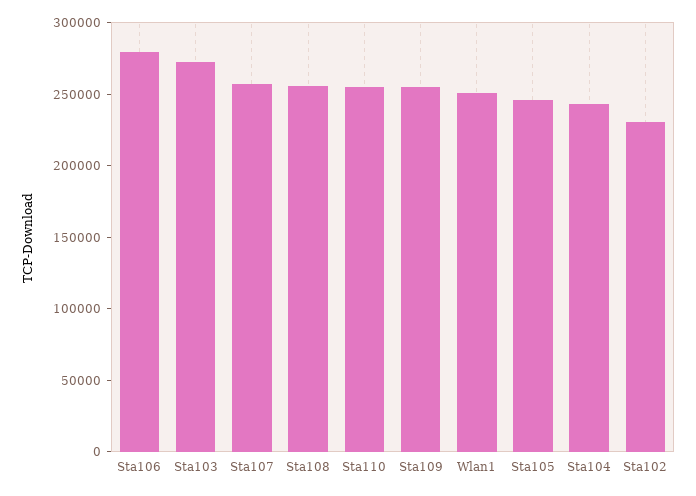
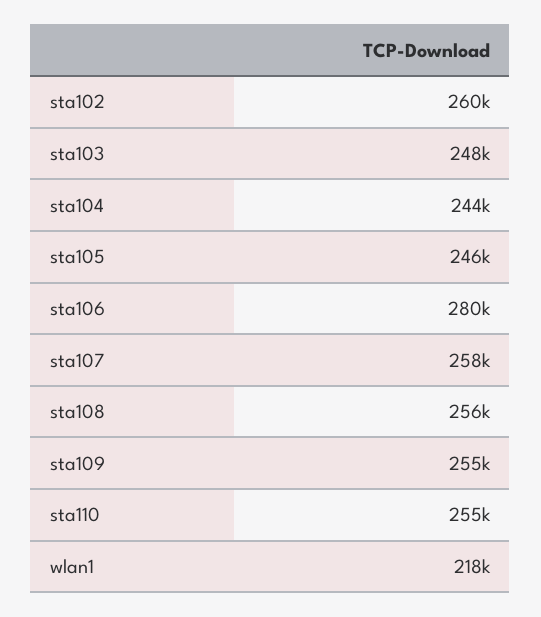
Sta103: 270000 -> 248000
Wlan1: 250000 -> 218000
Sta102: 230000 -> 260000

